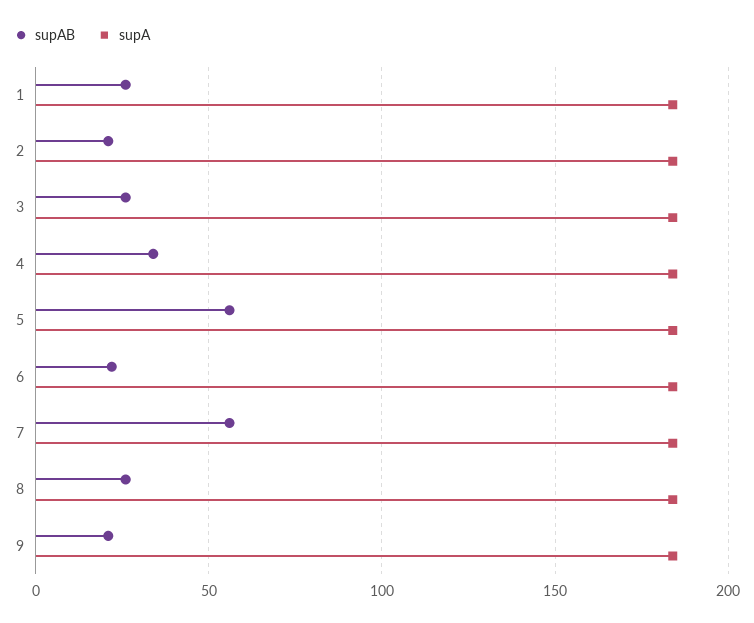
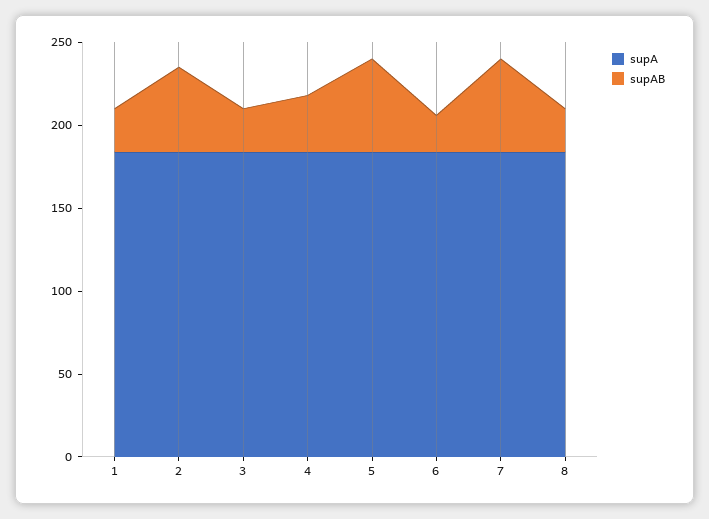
supAB, 2: 20 -> 50
supAB, 9: 20 -> none
supA, 9: 185 -> none

